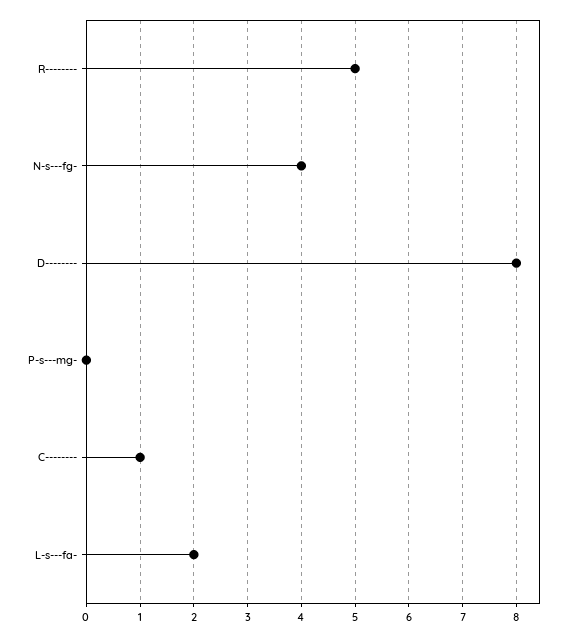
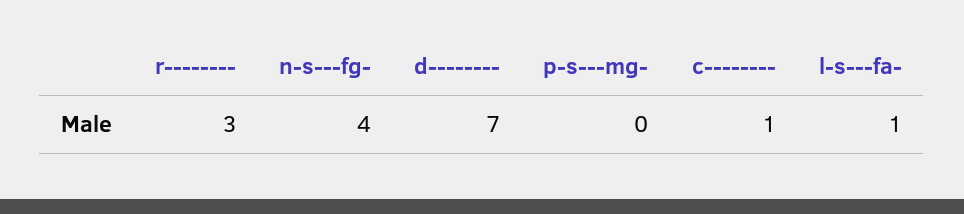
R--------: 5 -> 3
D--------: 8 -> 7
L-s---fa-: 2 -> 1

